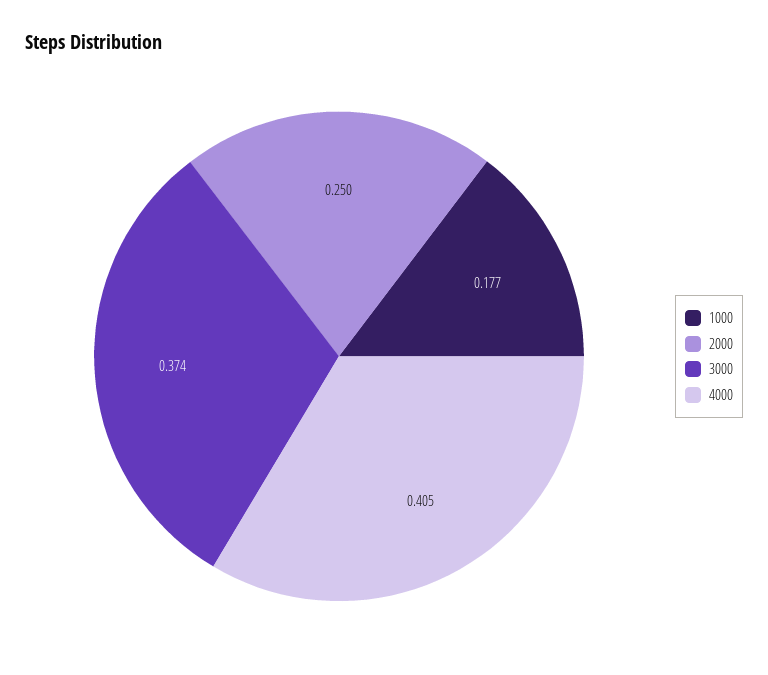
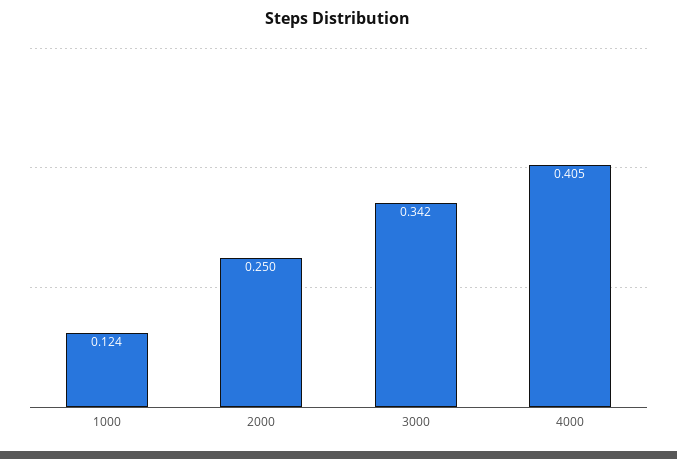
1000: 0.177 -> 0.124
3000: 0.374 -> 0.342

